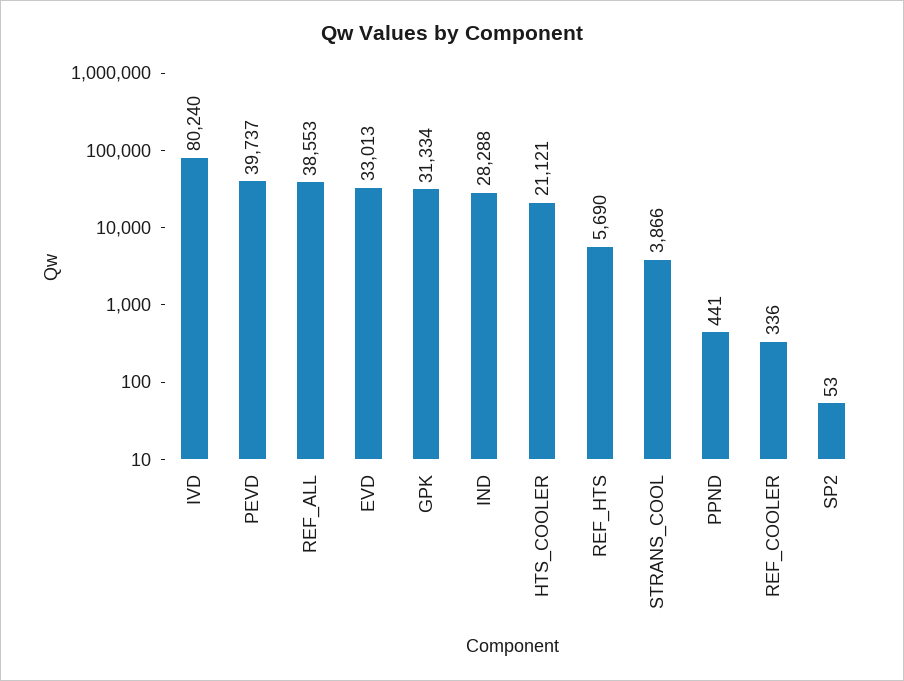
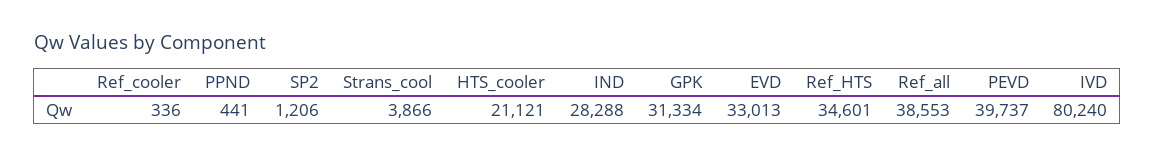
REF_HTS: 5690 -> 34601
SP2: 53 -> 1206

